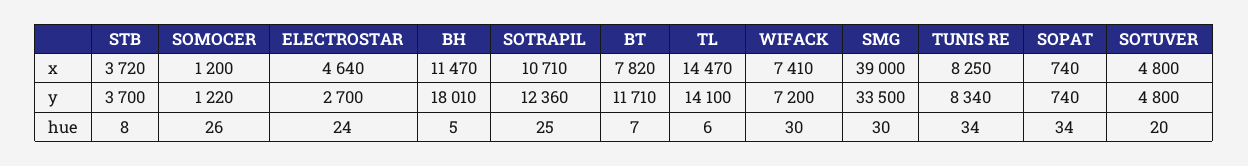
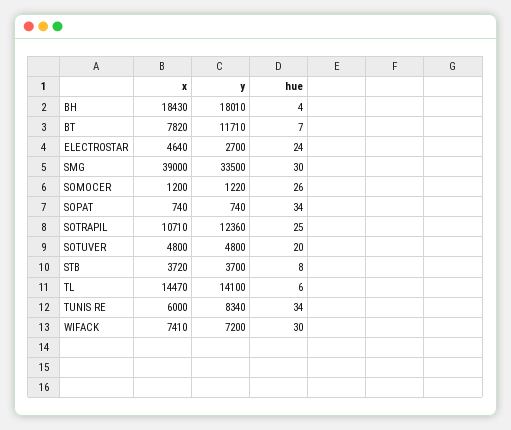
BH, x: 11470 -> 18430
TUNIS RE, x: 8250 -> 6000
BH, hue: 5 -> 4

